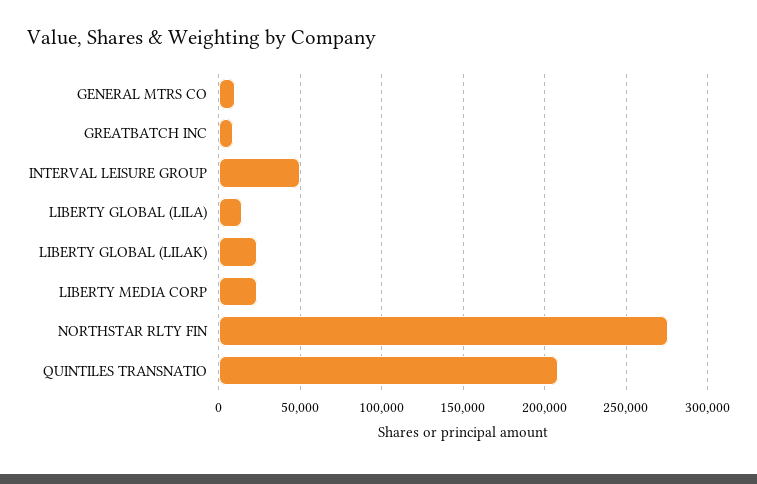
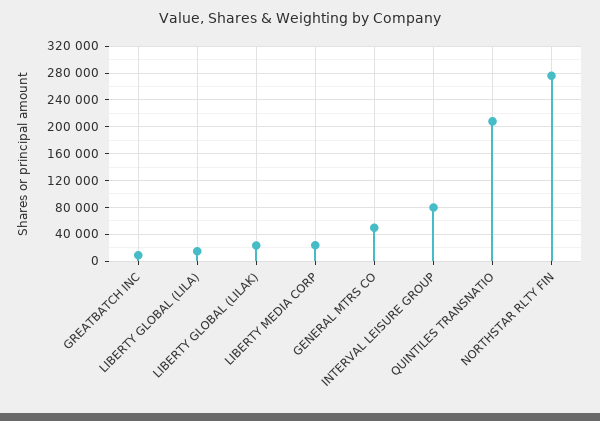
GENERAL MTRS CO: 10000 -> 50000
INTERVAL LEISURE GROUP: 50000 -> 80000

